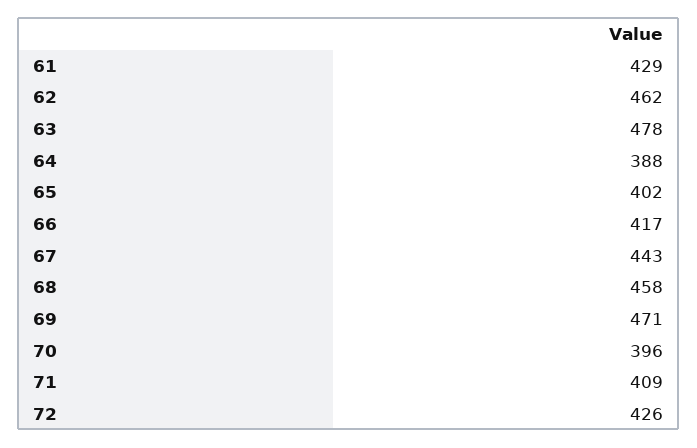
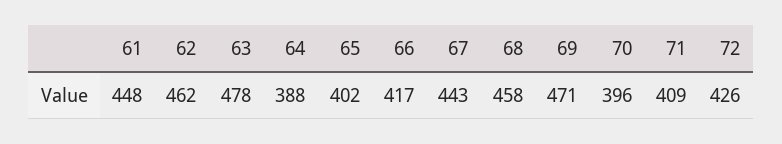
61: 429 -> 448

